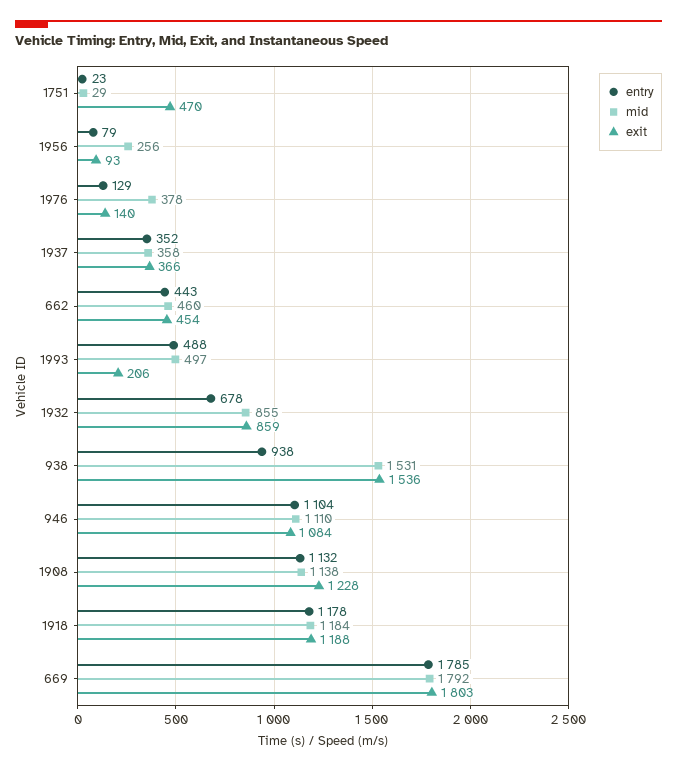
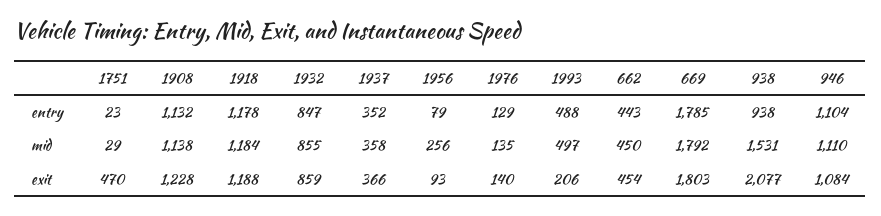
mid, 1976: 378 -> 135
mid, 662: 460 -> 450
entry, 1932: 678 -> 847
exit, 938: 1536 -> 2077

